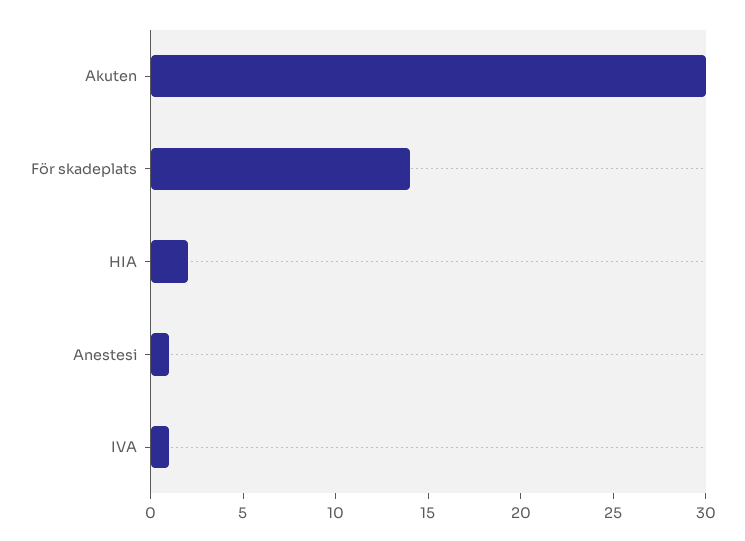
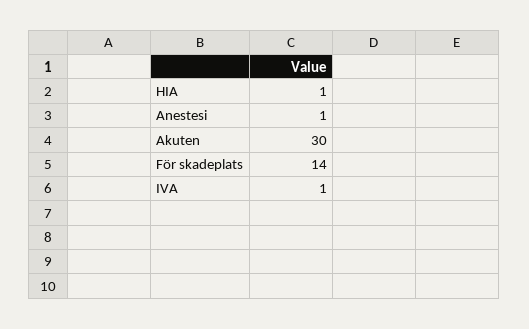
HIA: 2 -> 1

